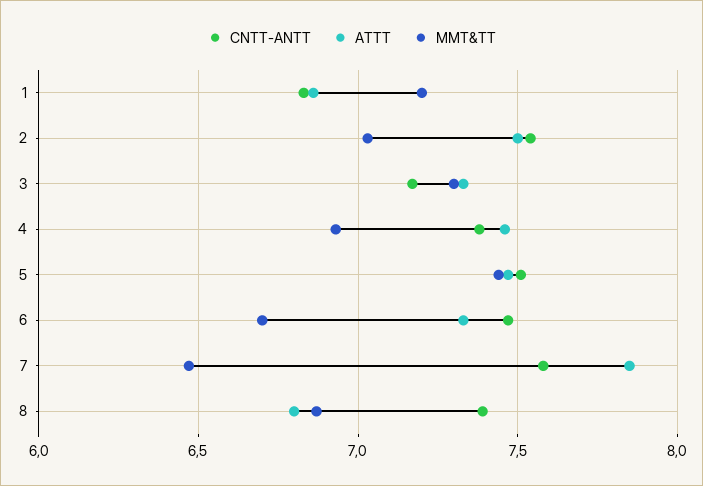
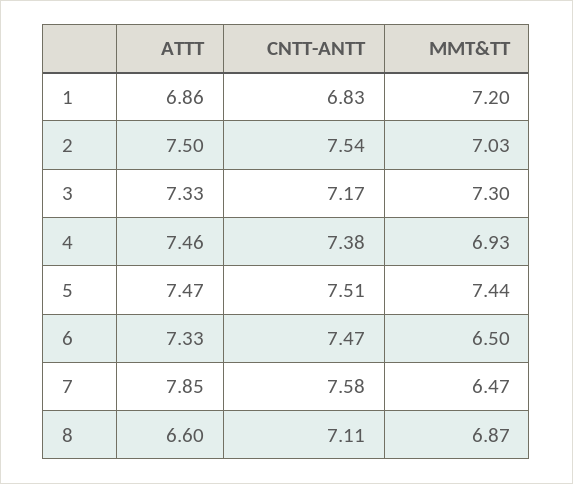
MMT&TT, 6: 6.7 -> 6.5
CNTT-ANTT, 8: 7.4 -> 7.11
ATTT, 8: 6.8 -> 6.6

